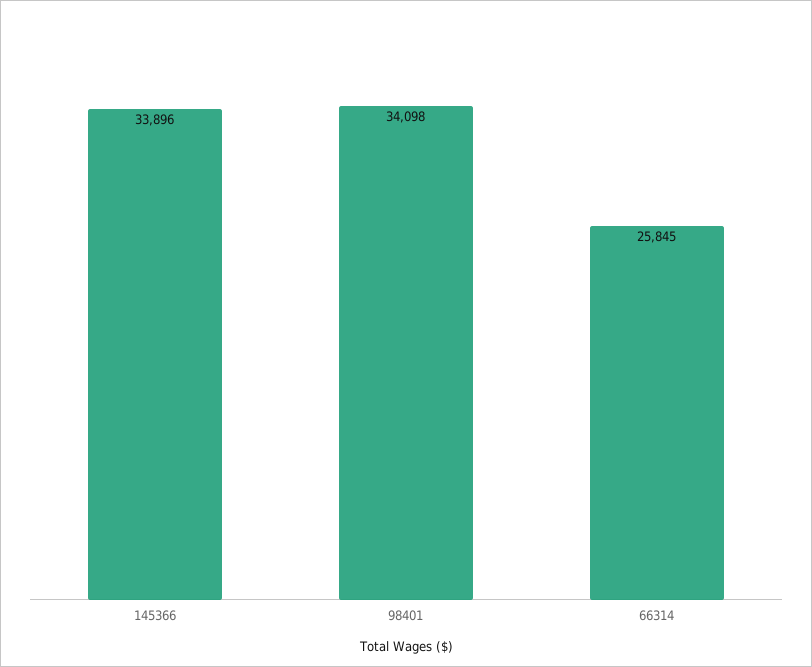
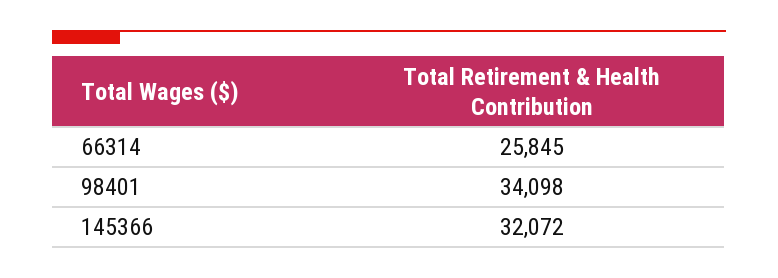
145366: 33896 -> 32072

